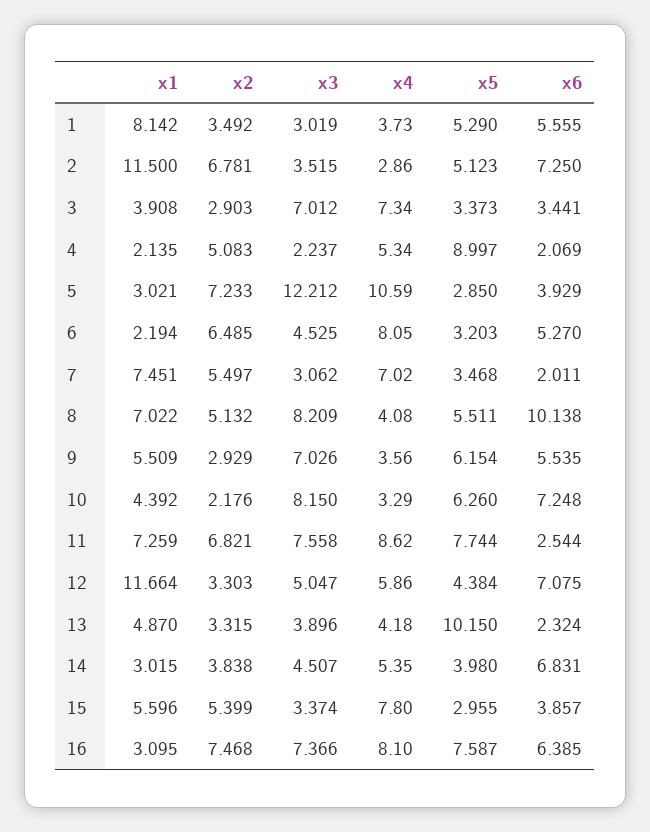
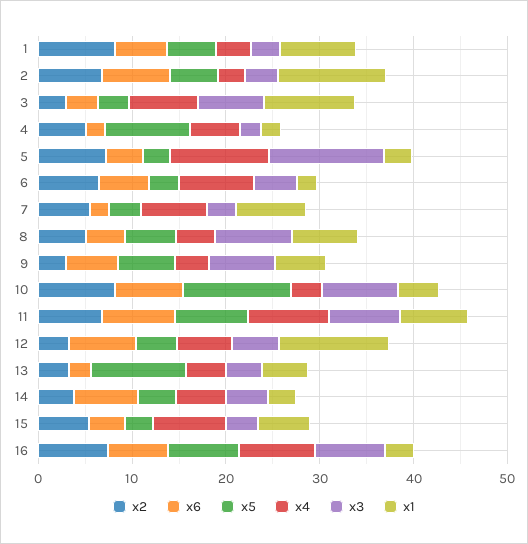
x2, 1: 3.492 -> 8
x1, 3: 3.908 -> 10
x6, 8: 10.138 -> 4
x2, 10: 2.176 -> 8
x5, 10: 6.26 -> 12
x6, 11: 2.544 -> 8

